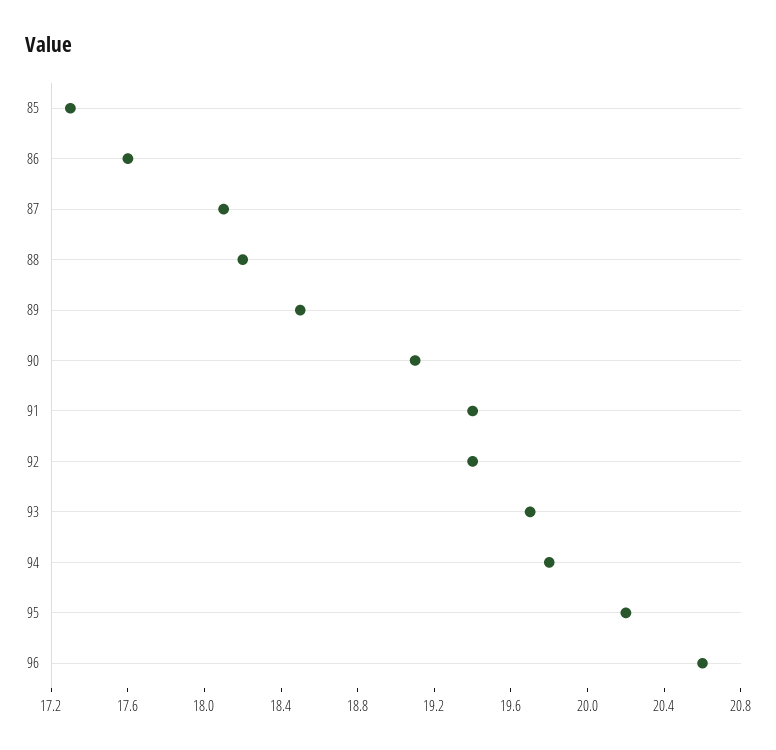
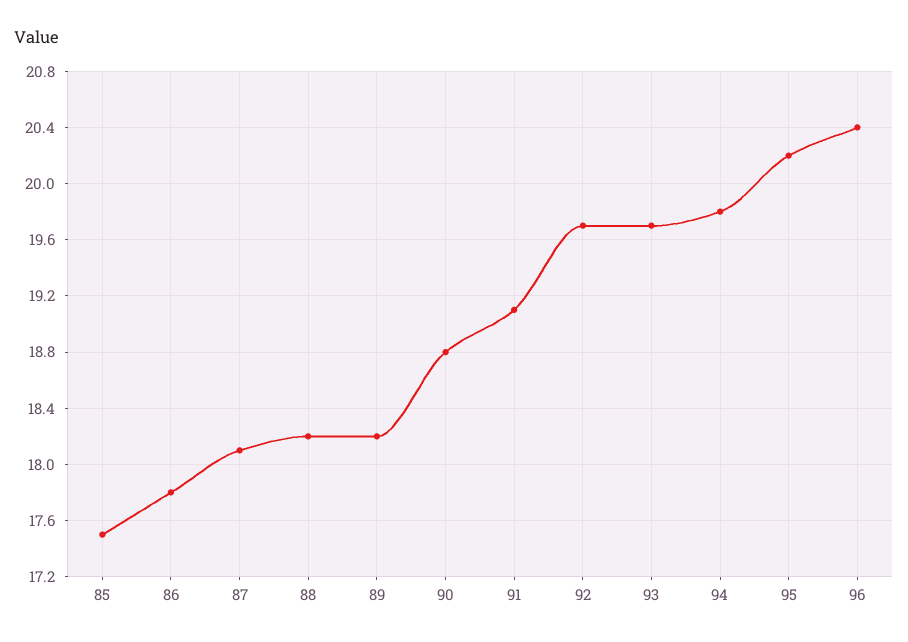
85: 17.3 -> 17.5
86: 17.6 -> 17.8
89: 18.5 -> 18.2
90: 19.1 -> 18.8
91: 19.4 -> 19.1
92: 19.4 -> 19.7
96: 20.6 -> 20.4

